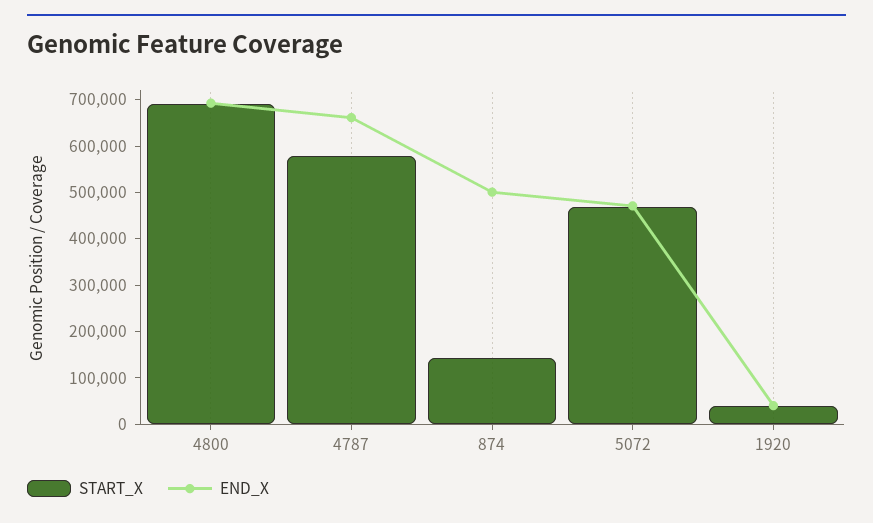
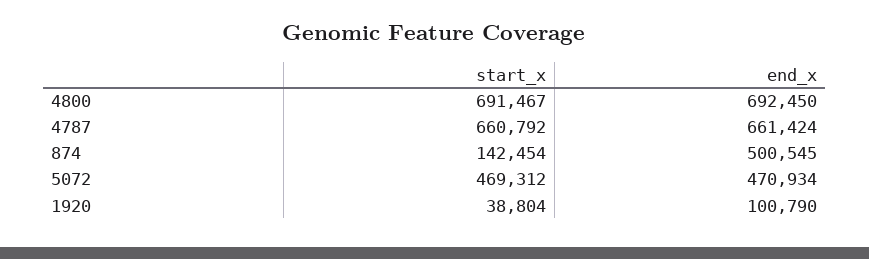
START_X, 4787: 580000 -> 660792
END_X, 1920: 40000 -> 100790

